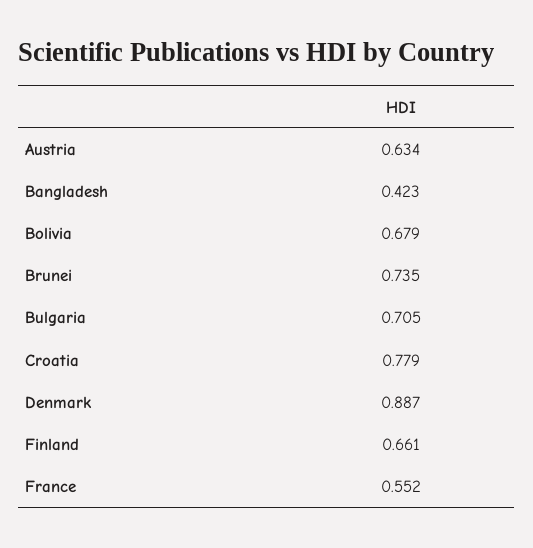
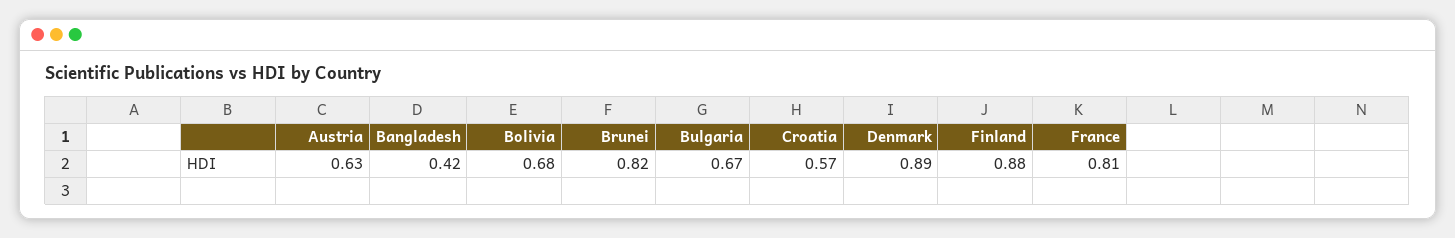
Brunei: 0.735 -> 0.82
Bulgaria: 0.705 -> 0.67
Croatia: 0.779 -> 0.57
Finland: 0.661 -> 0.88
France: 0.552 -> 0.81

